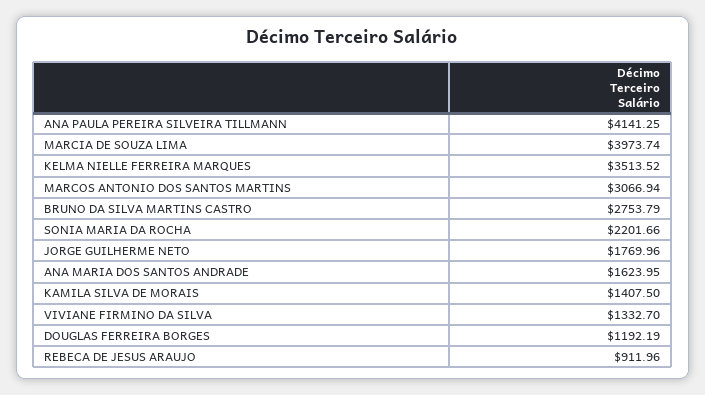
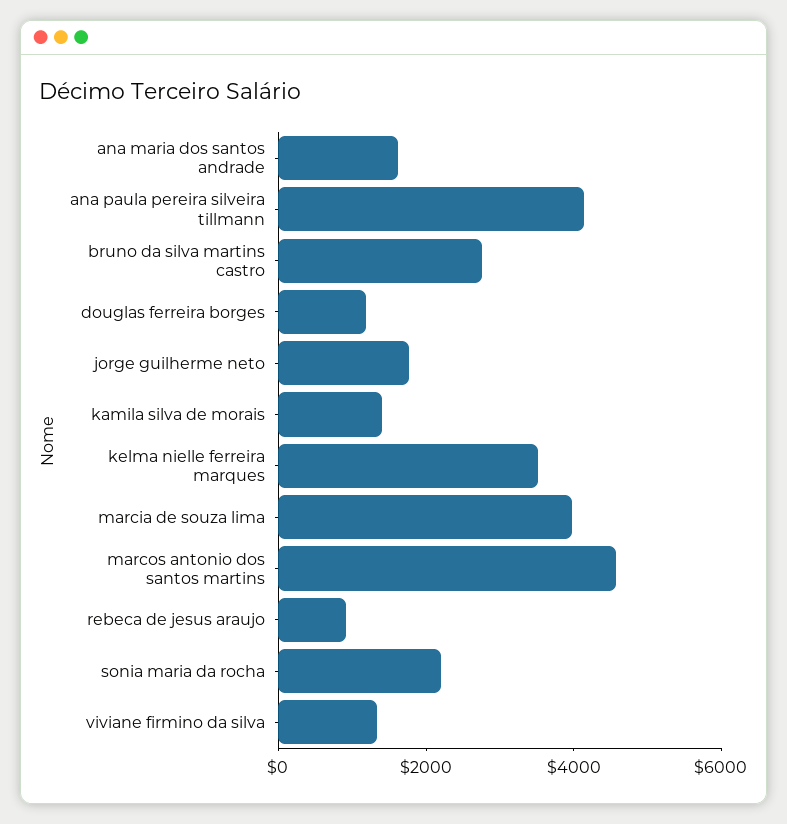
MARCOS ANTONIO DOS SANTOS MARTINS: 3066.94 -> 4500

